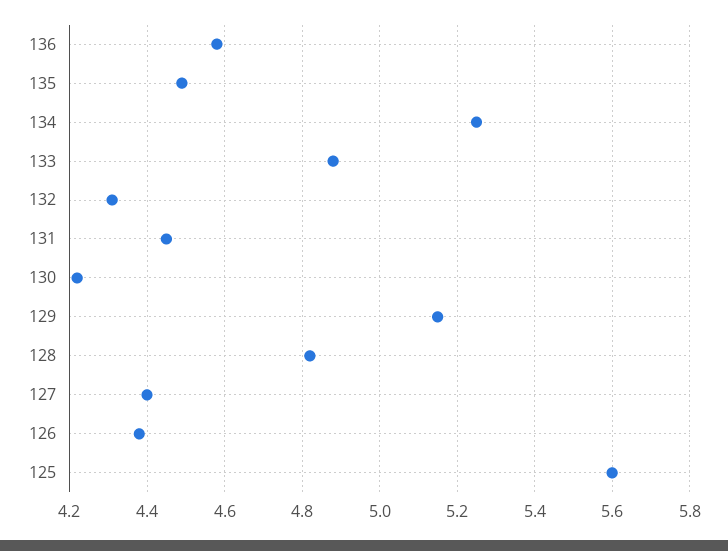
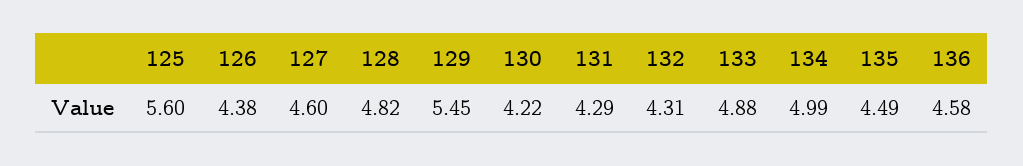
134: 5.25 -> 4.99
131: 4.45 -> 4.29
129: 5.15 -> 5.45
127: 4.4 -> 4.6

